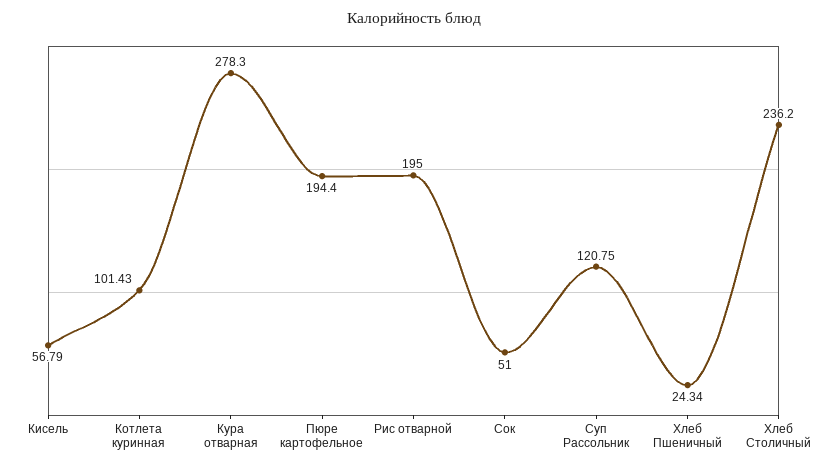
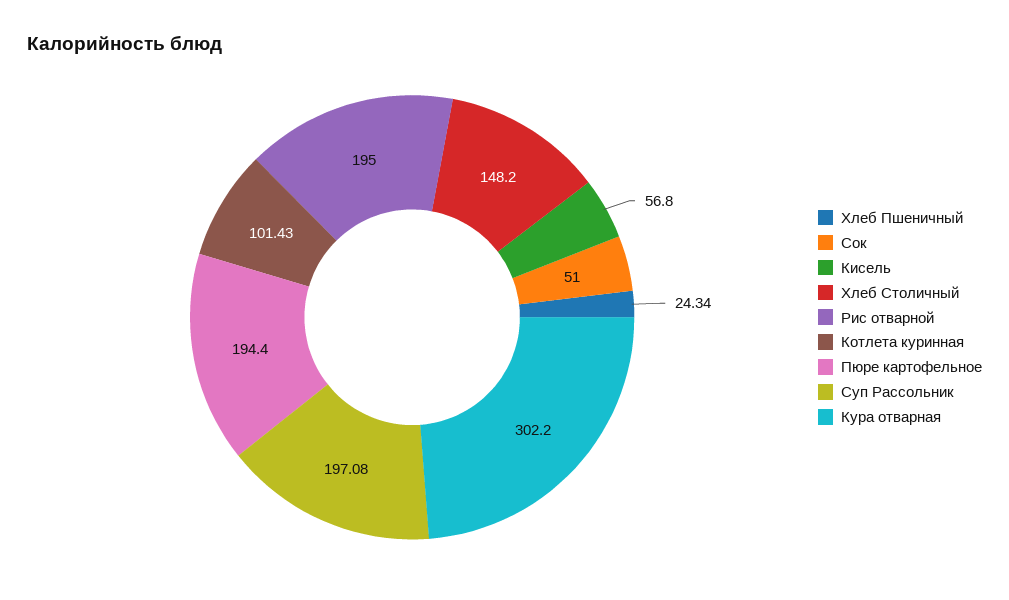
Кисель: 56.79 -> 56.8
Кура отварная: 278.3 -> 302.2
Суп Рассольник: 120.75 -> 197.08
Хлеб Столичный: 236.2 -> 148.2

